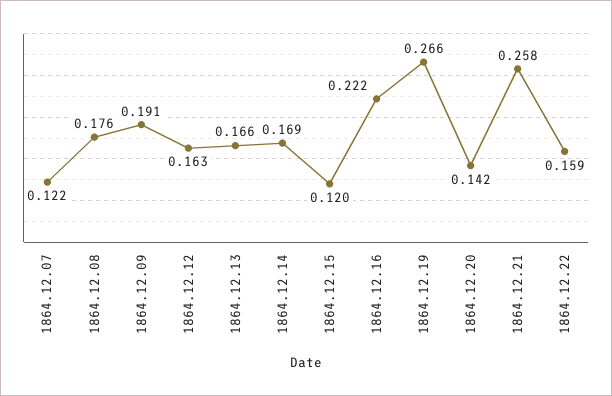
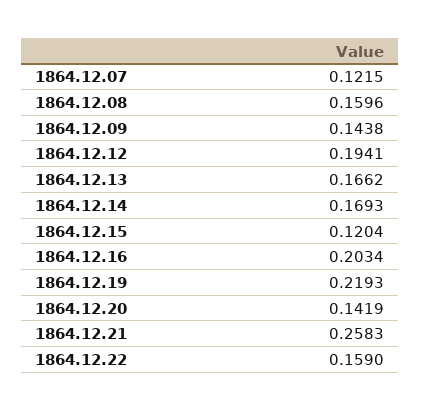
1864.12.08: 0.176 -> 0.1596
1864.12.09: 0.191 -> 0.1438
1864.12.12: 0.163 -> 0.1941
1864.12.16: 0.222 -> 0.2034
1864.12.19: 0.266 -> 0.2193

